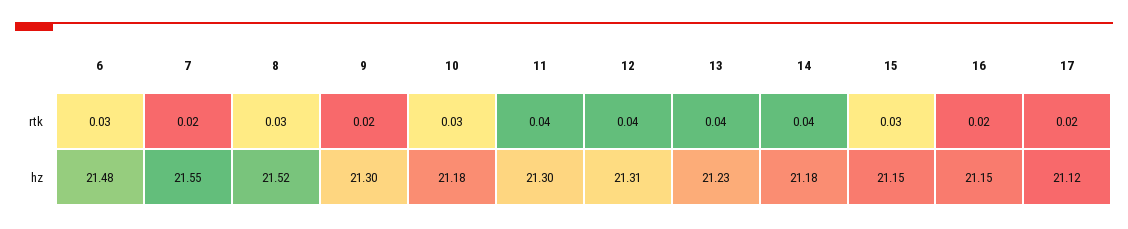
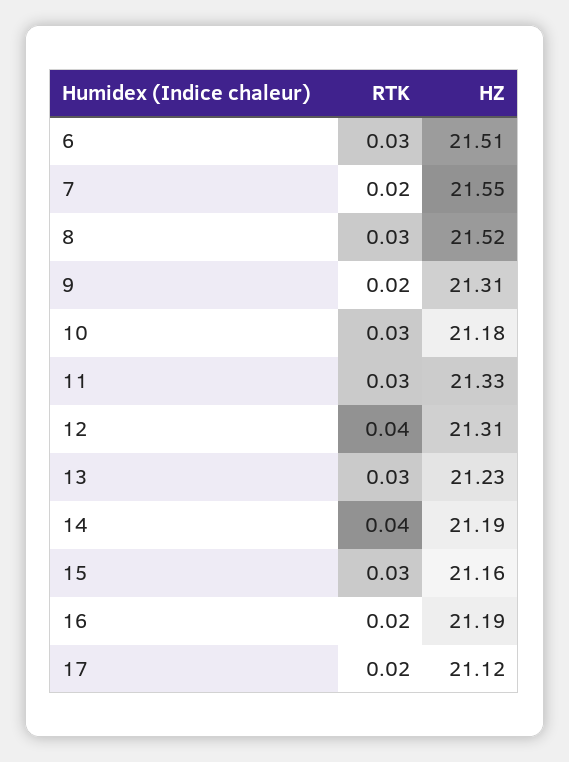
11, rtk: 0.04 -> 0.03
13, rtk: 0.04 -> 0.03
6, hz: 21.48 -> 21.51
9, hz: 21.3 -> 21.31
11, hz: 21.3 -> 21.33
14, hz: 21.18 -> 21.19
15, hz: 21.15 -> 21.16
16, hz: 21.15 -> 21.19

